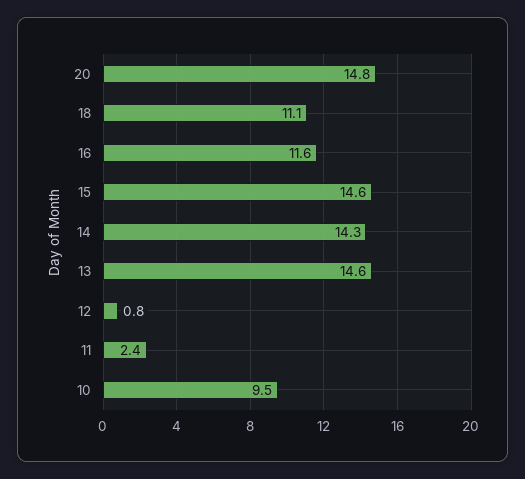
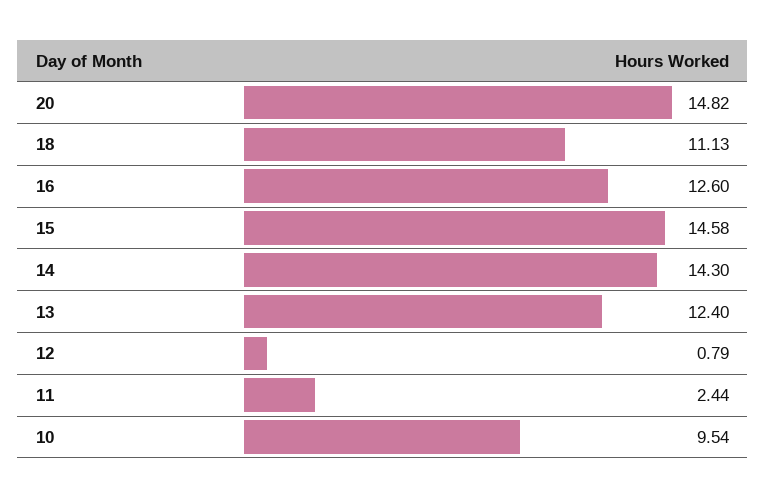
16: 11.6 -> 12.6
13: 14.6 -> 12.4

